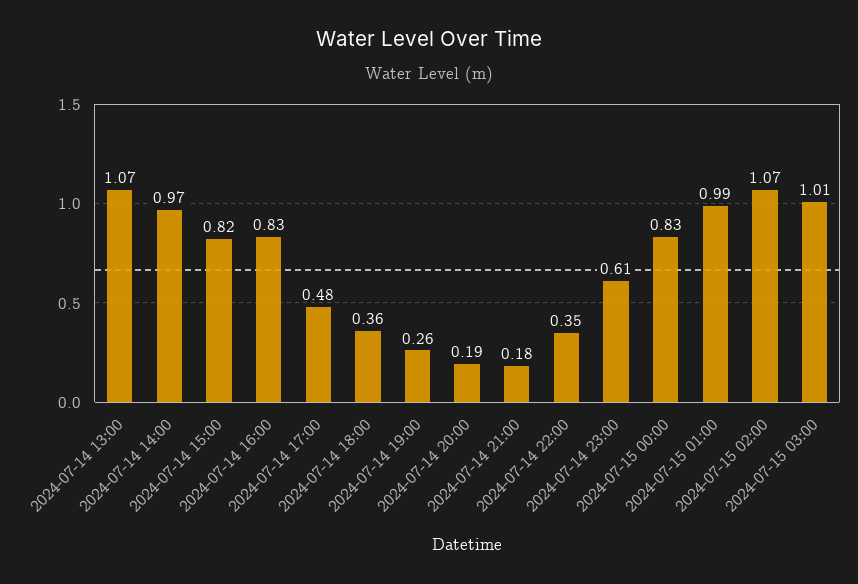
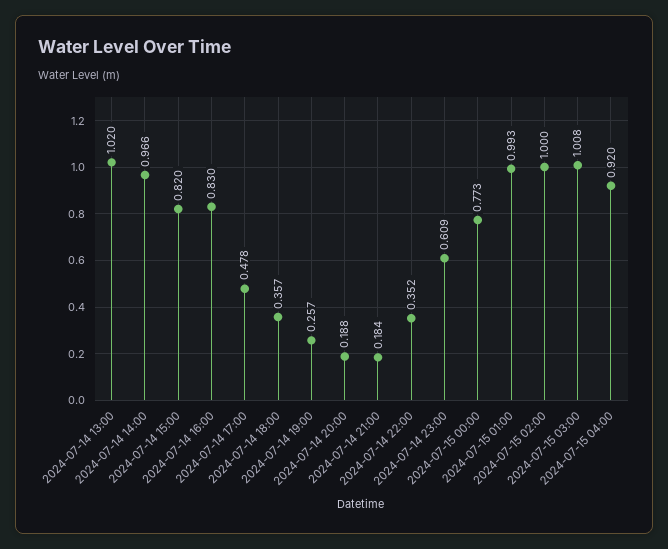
2024-07-14 13:00: 1.07 -> 1.02
2024-07-15 00:00: 0.83 -> 0.773
2024-07-15 02:00: 1.07 -> 1
2024-07-15 04:00: none -> 0.92

